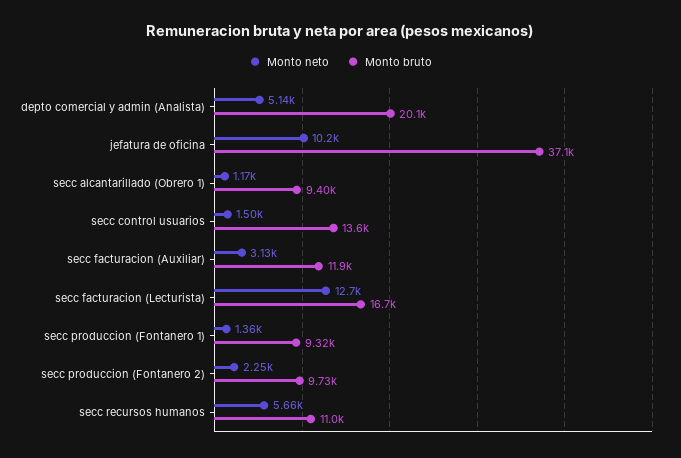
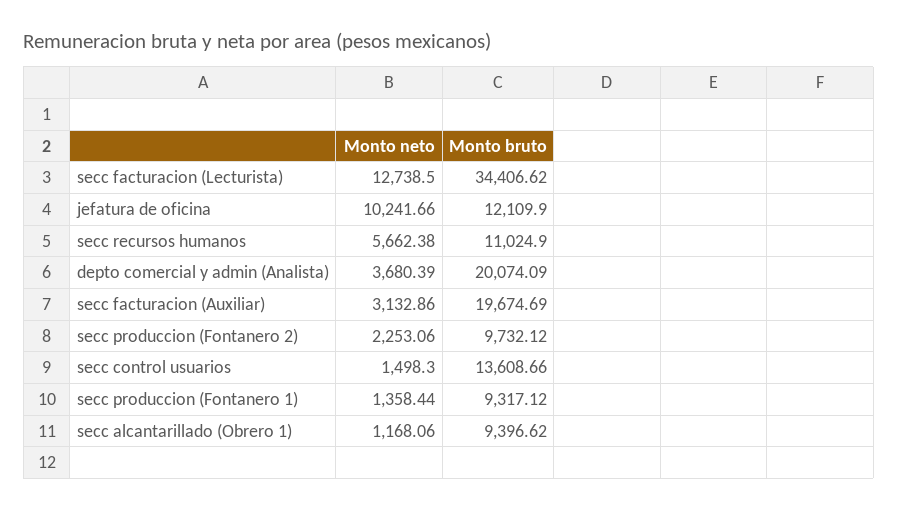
Monto neto, depto comercial y admin (Analista): 5140 -> 3680.39
Monto bruto, jefatura de oficina: 37100 -> 12109.9
Monto bruto, secc facturacion (Auxiliar): 11900 -> 19674.69
Monto bruto, secc facturacion (Lecturista): 16700 -> 34406.62

